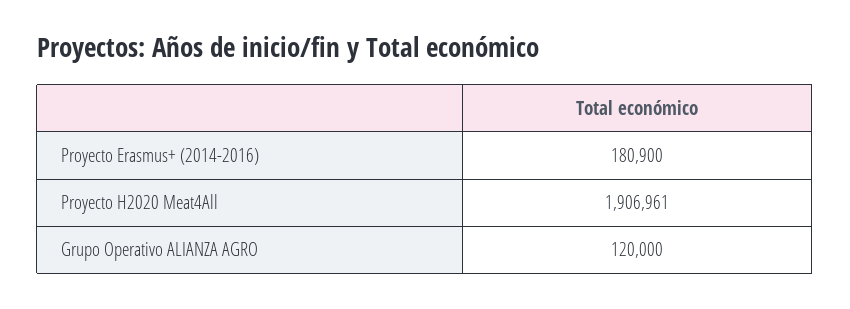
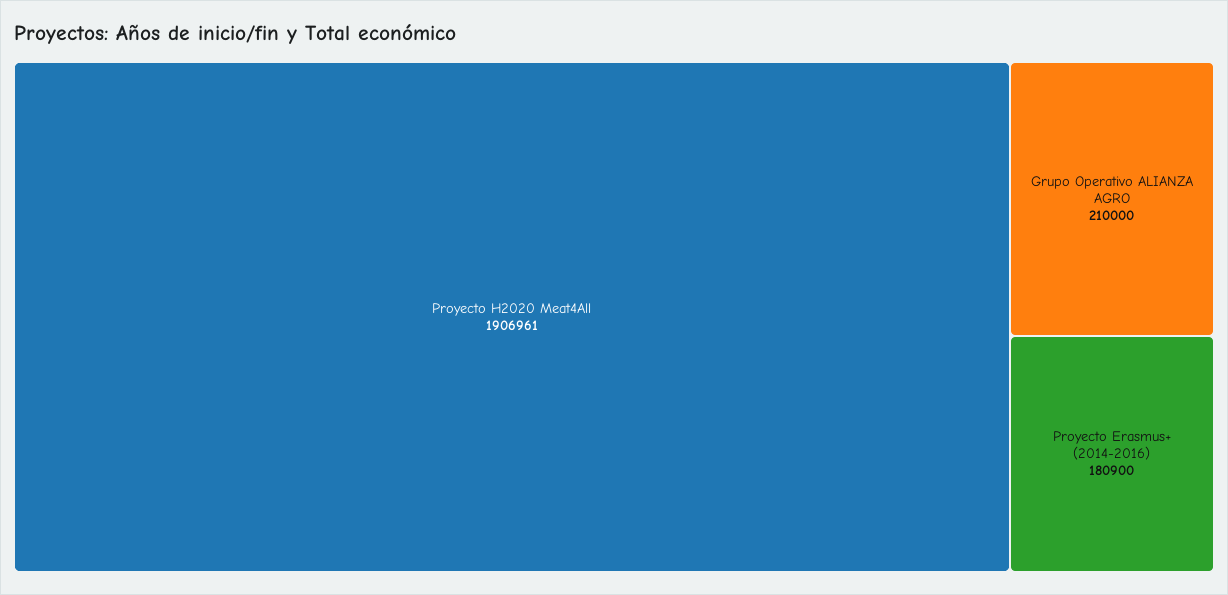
Grupo Operativo ALIANZA AGRO: 120000 -> 210000

